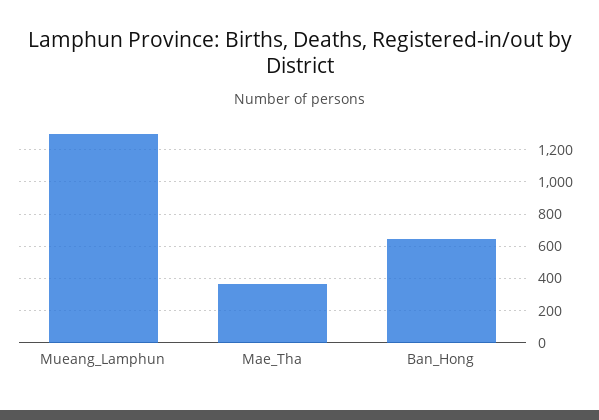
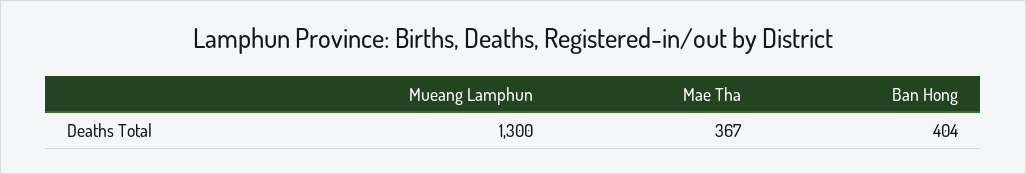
Ban_Hong: 650 -> 404

